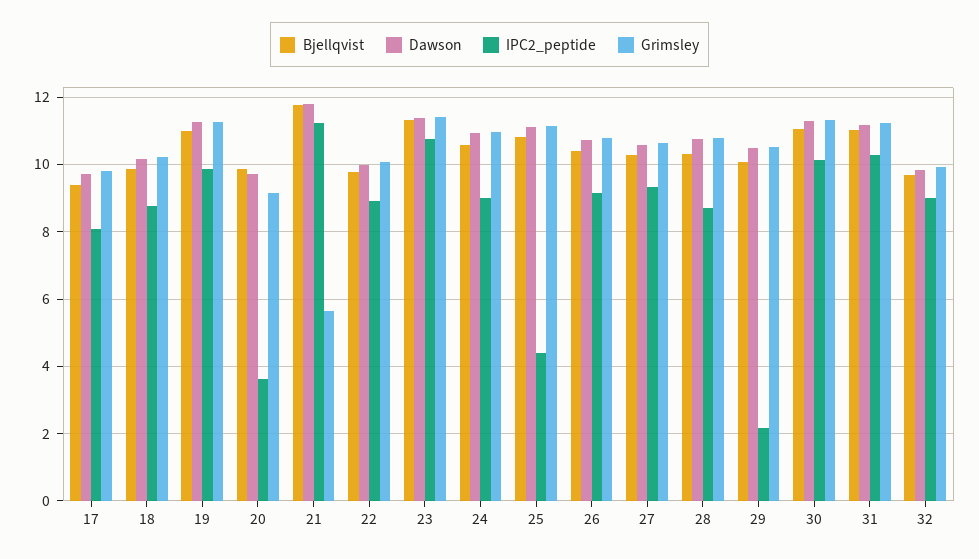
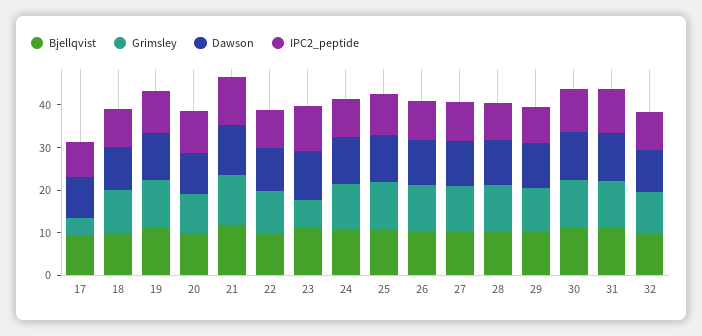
Grimsley, 17: 9.8 -> 4
IPC2_peptide, 20: 3.6 -> 10
Grimsley, 21: 5.6 -> 12
Grimsley, 23: 11.4 -> 6
IPC2_peptide, 25: 4.4 -> 10
IPC2_peptide, 29: 2.2 -> 8

